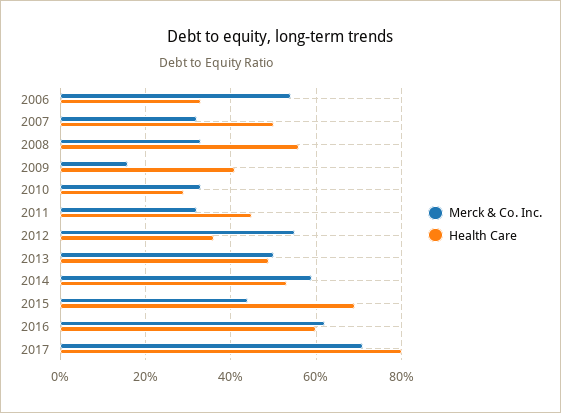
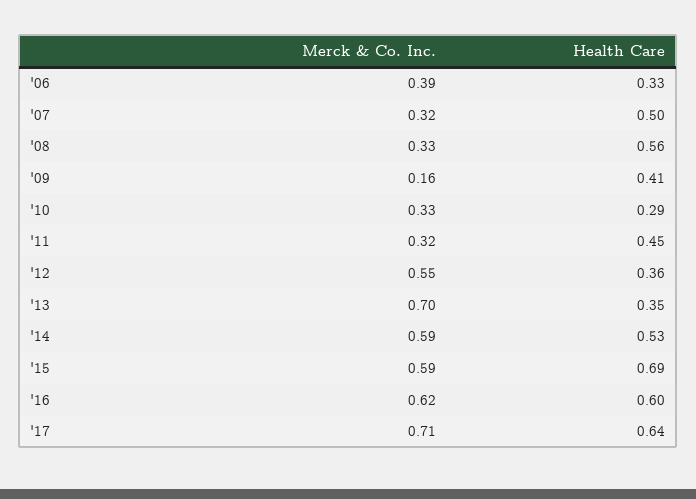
Merck & Co. Inc., 2006: 0.55 -> 0.39
Merck & Co. Inc., 2013: 0.5 -> 0.7
Health Care, 2013: 0.5 -> 0.35
Merck & Co. Inc., 2015: 0.45 -> 0.59
Health Care, 2017: 0.8 -> 0.64

